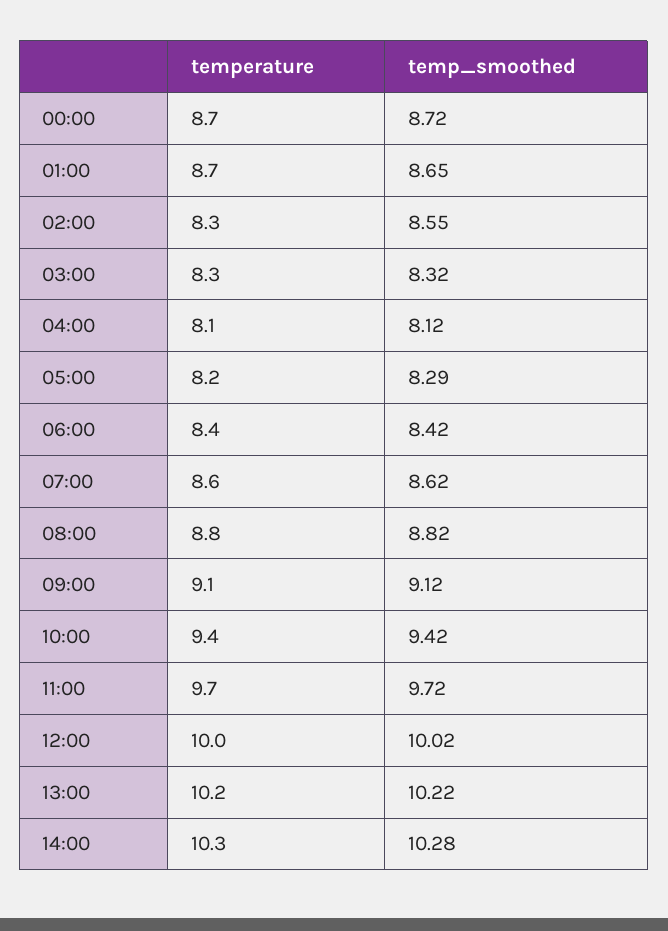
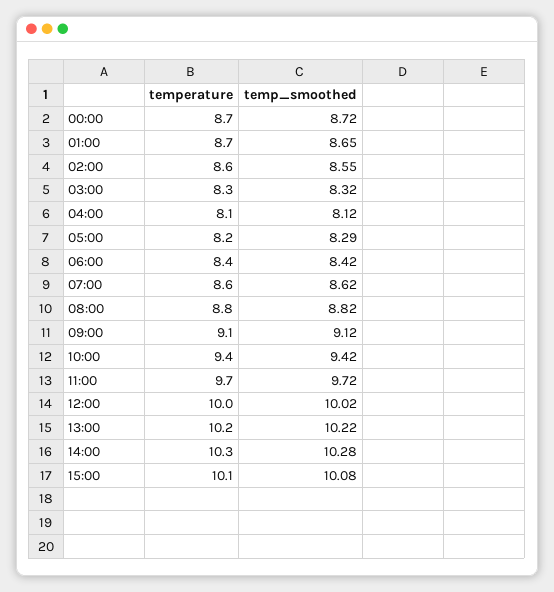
temperature, 02:00: 8.3 -> 8.6
temperature, 15:00: none -> 10.1
temp_smoothed, 15:00: none -> 10.08

